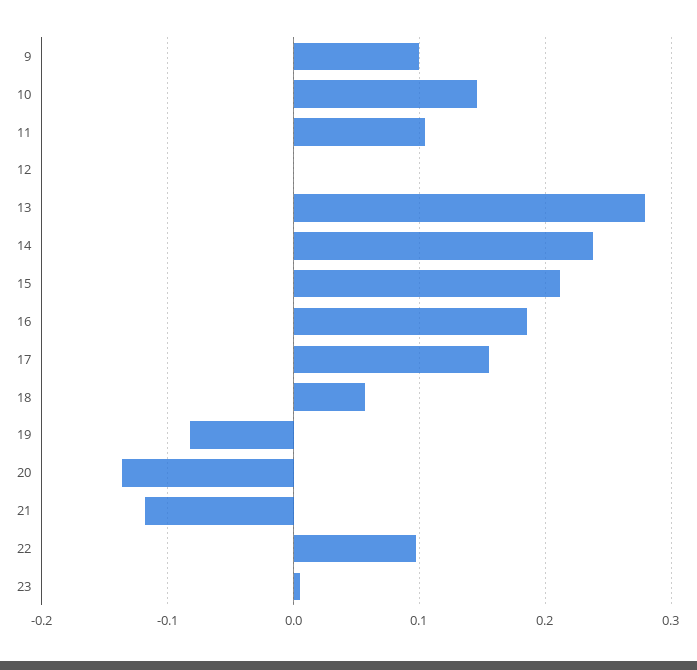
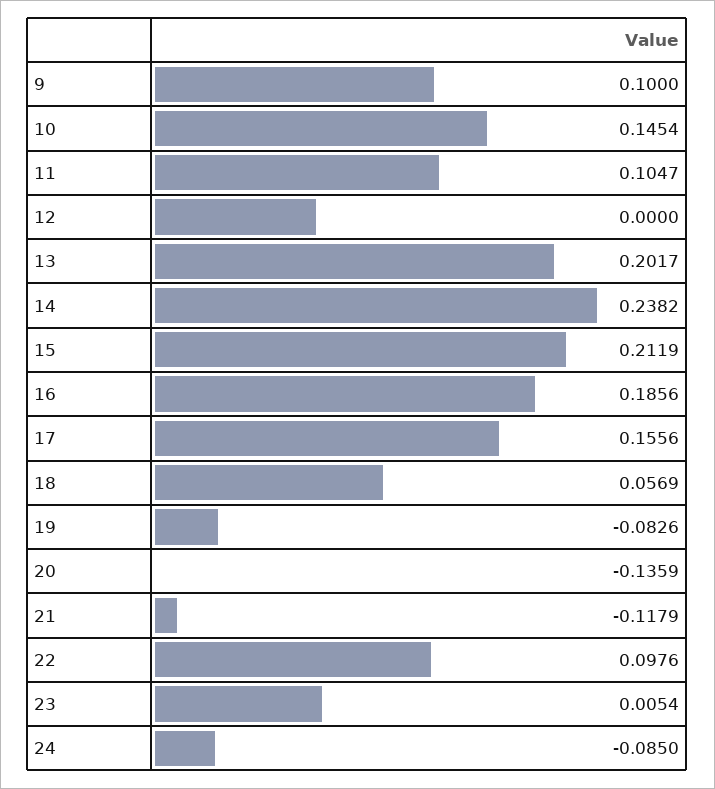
13: 0.28 -> 0.2017
24: none -> -0.085

